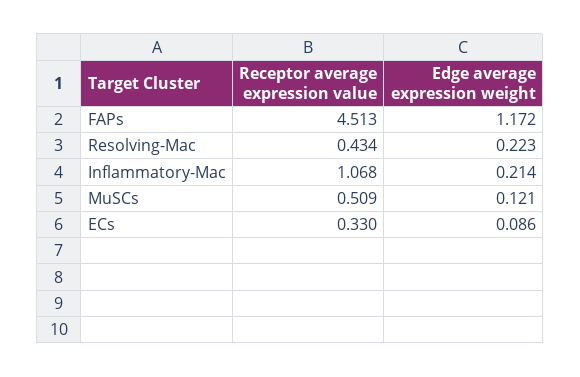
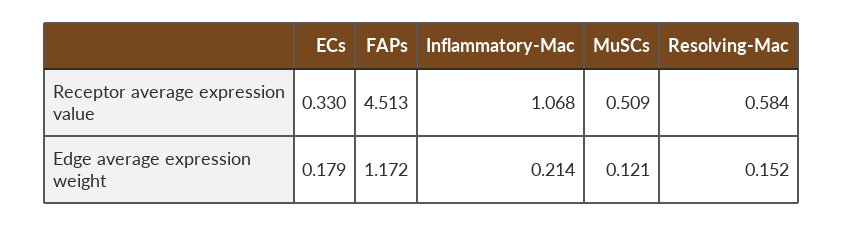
Receptor average expression value, Resolving-Mac: 0.434 -> 0.584
Edge average expression weight, Resolving-Mac: 0.223 -> 0.152
Edge average expression weight, ECs: 0.086 -> 0.179

